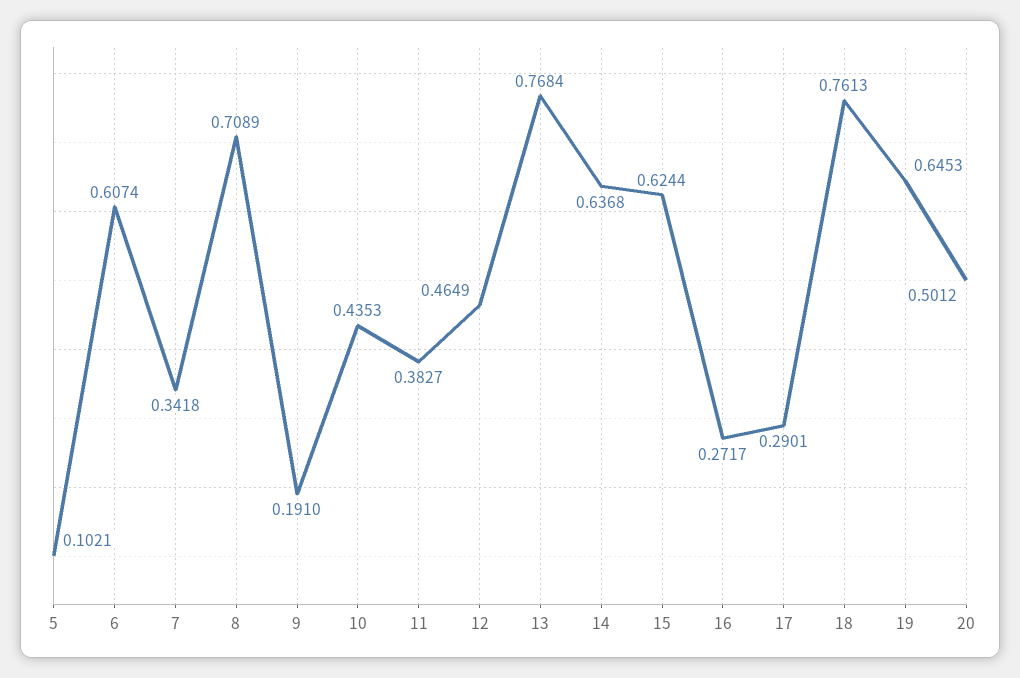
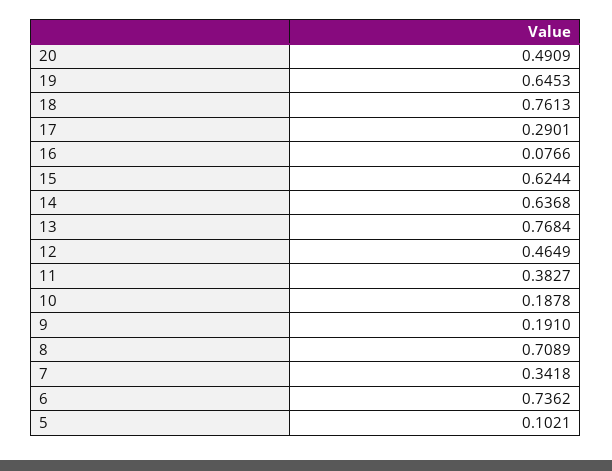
6: 0.6074 -> 0.7362
10: 0.4353 -> 0.1878
16: 0.2717 -> 0.0766
20: 0.5012 -> 0.4909

